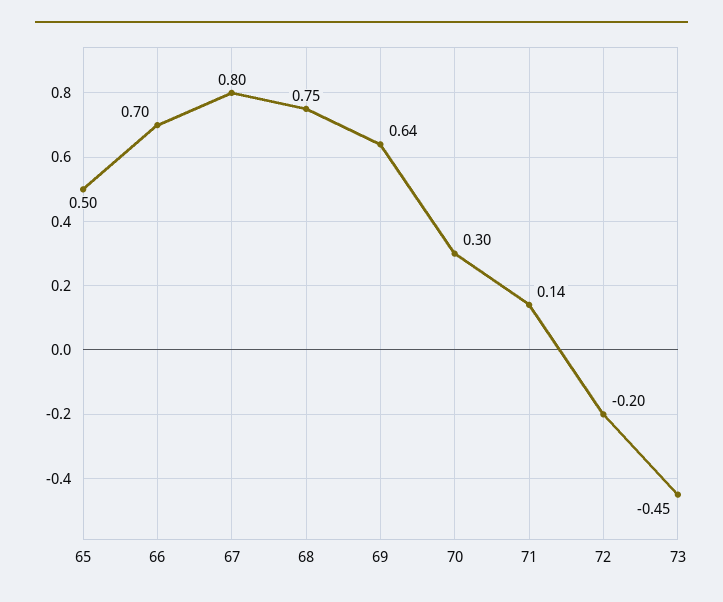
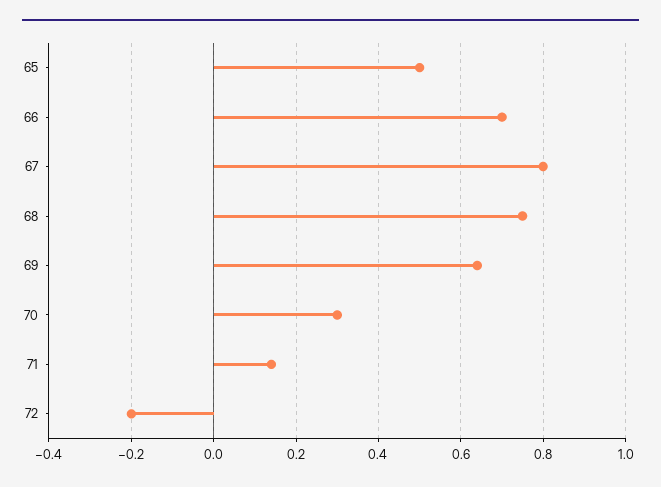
73: -0.45 -> none

